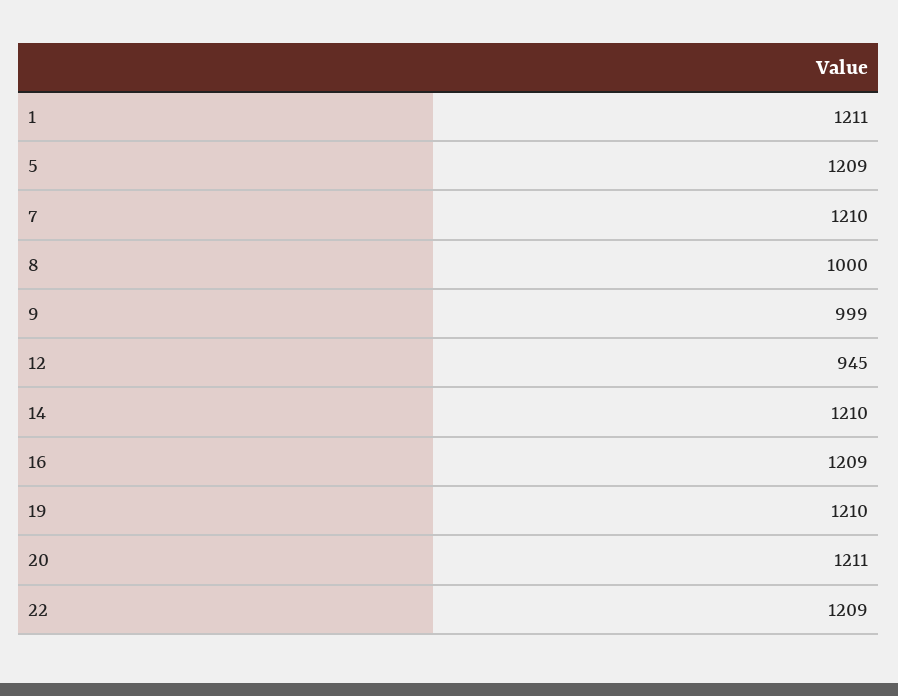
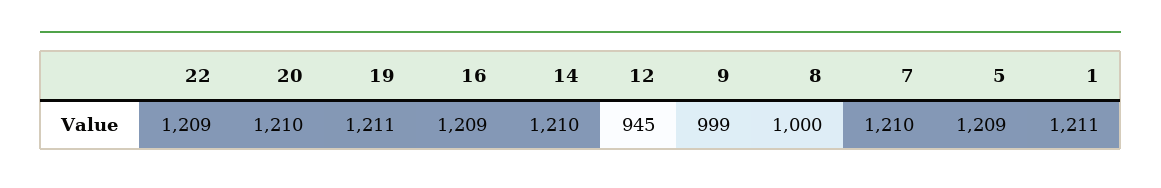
19: 1210 -> 1211
20: 1211 -> 1210

